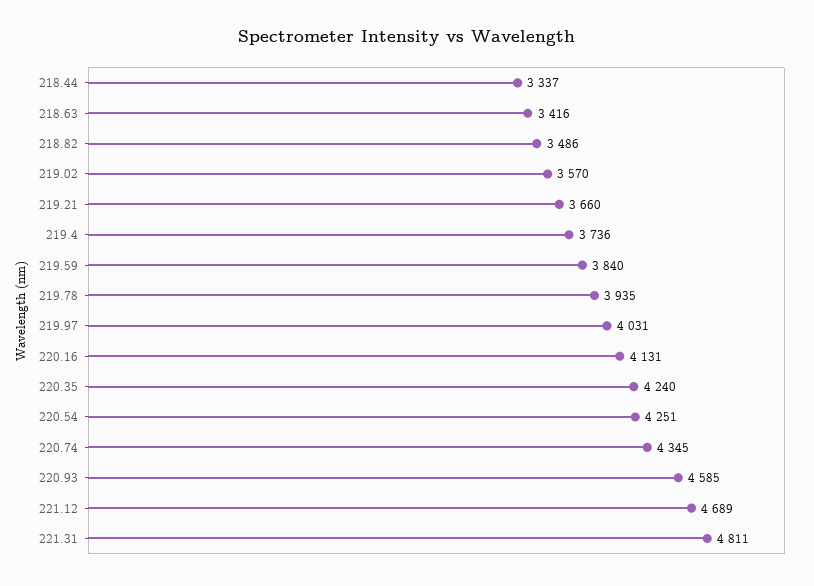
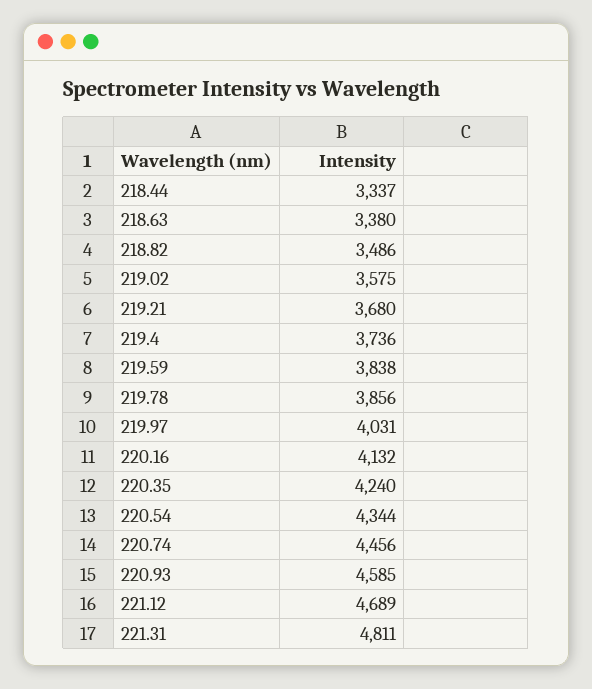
218.63: 3416 -> 3380
219.02: 3570 -> 3575
219.21: 3660 -> 3680
219.59: 3840 -> 3838
219.78: 3935 -> 3856
220.16: 4131 -> 4132
220.54: 4251 -> 4344
220.74: 4345 -> 4456

